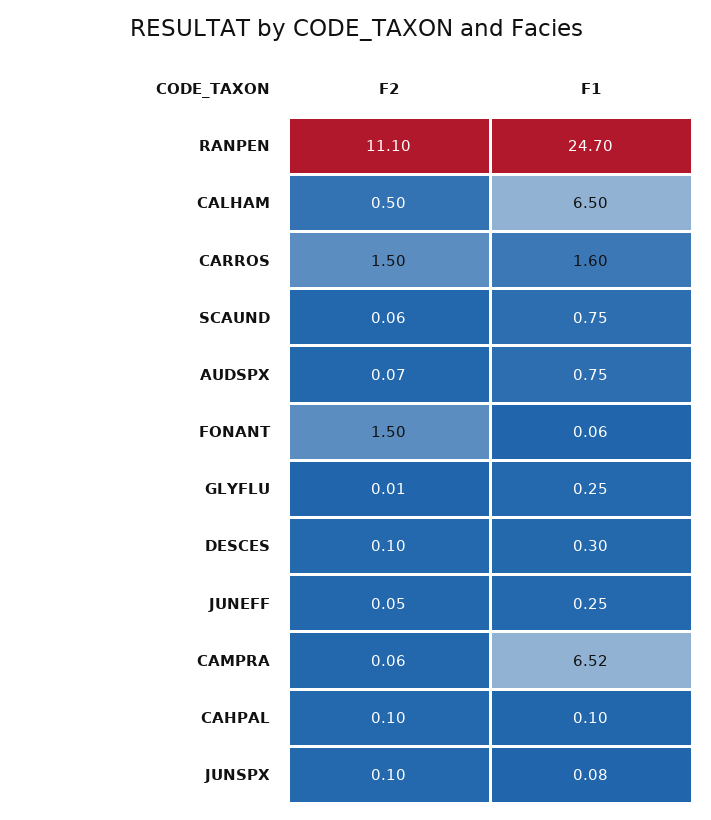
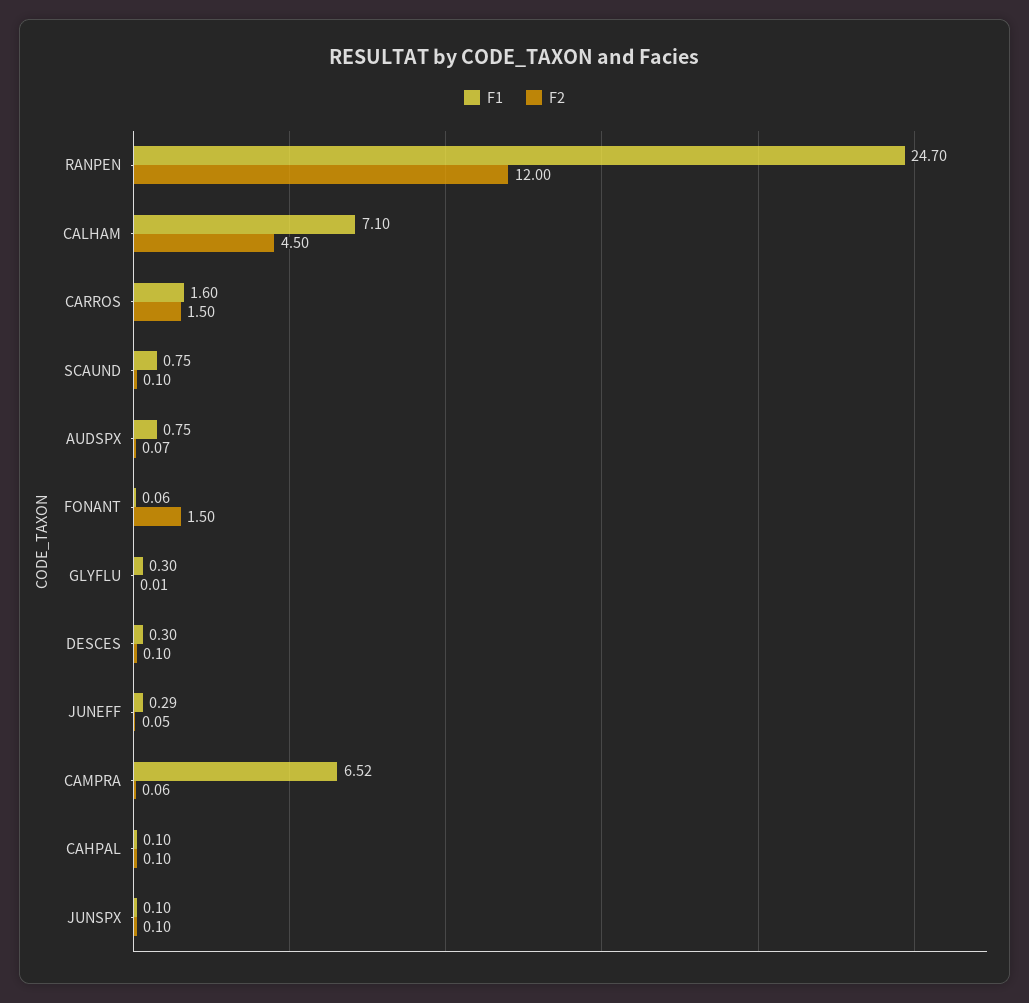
F2, RANPEN: 11.1 -> 12
F2, CALHAM: 0.5 -> 4.5
F1, CALHAM: 6.5 -> 7.1
F2, SCAUND: 0.06 -> 0.1
F1, GLYFLU: 0.25 -> 0.3
F1, JUNEFF: 0.25 -> 0.29
F1, JUNSPX: 0.08 -> 0.1

